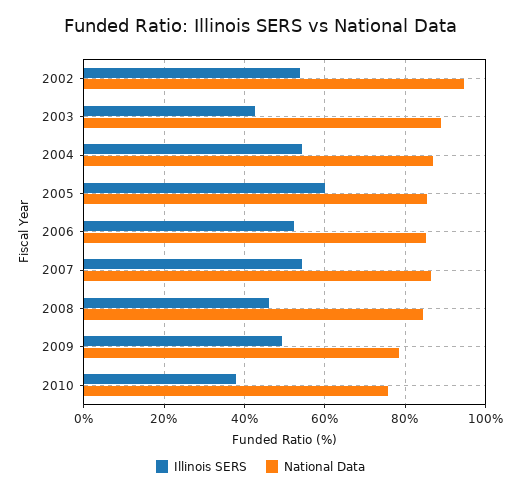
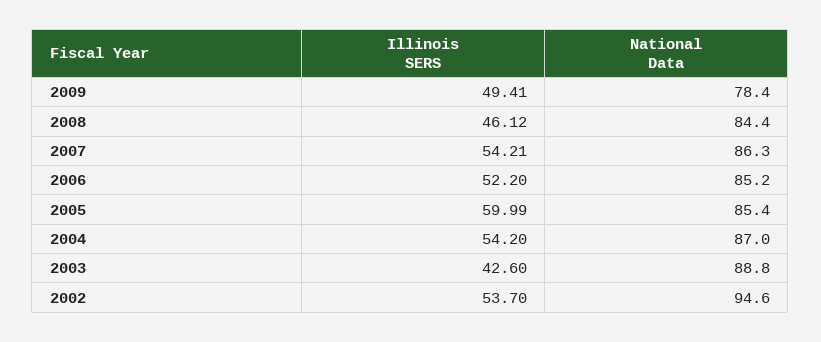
Illinois SERS, 2010: 38 -> none
National Data, 2010: 76 -> none

